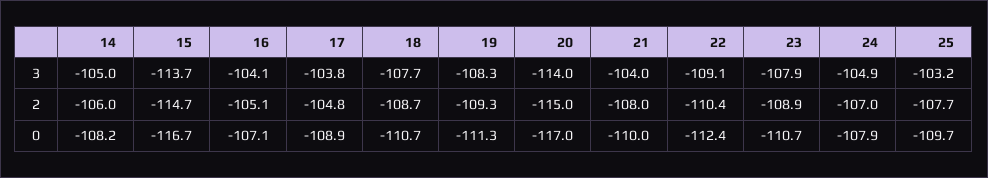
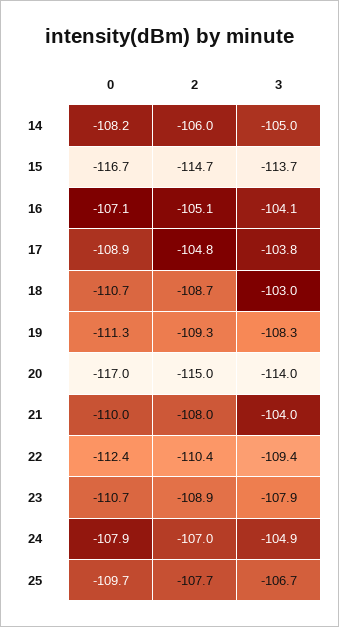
18, 3: -107.7 -> -103
22, 3: -109.1 -> -109.4
25, 3: -103.2 -> -106.7

